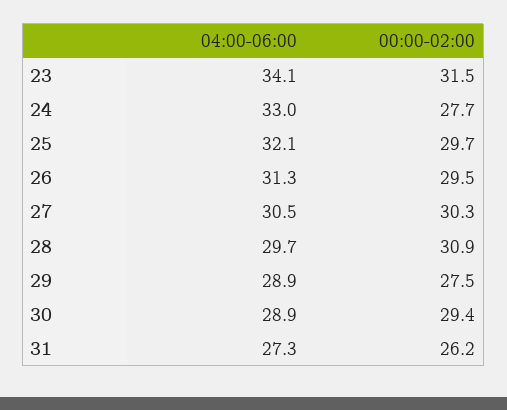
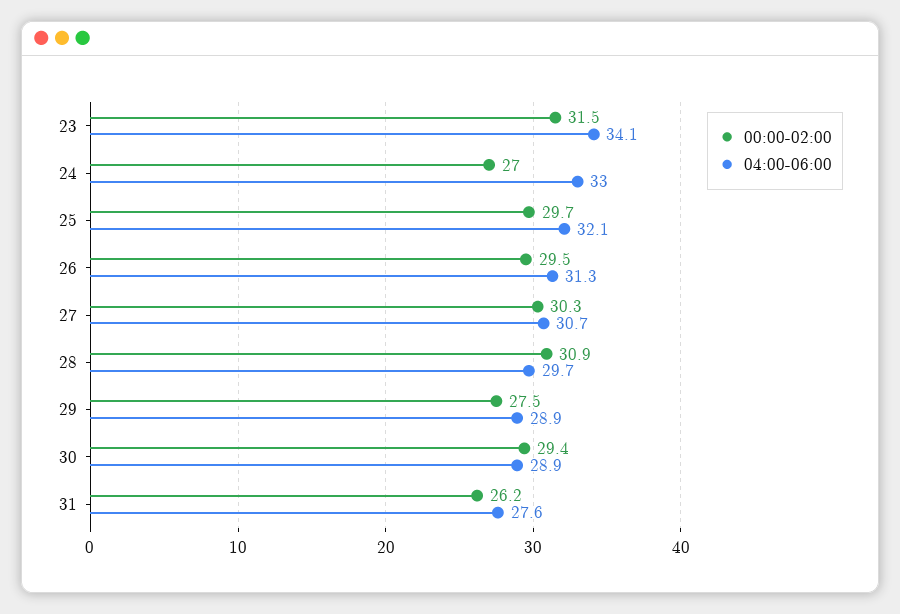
00:00-02:00, 24: 27.7 -> 27
04:00-06:00, 27: 30.5 -> 30.7
04:00-06:00, 31: 27.3 -> 27.6

